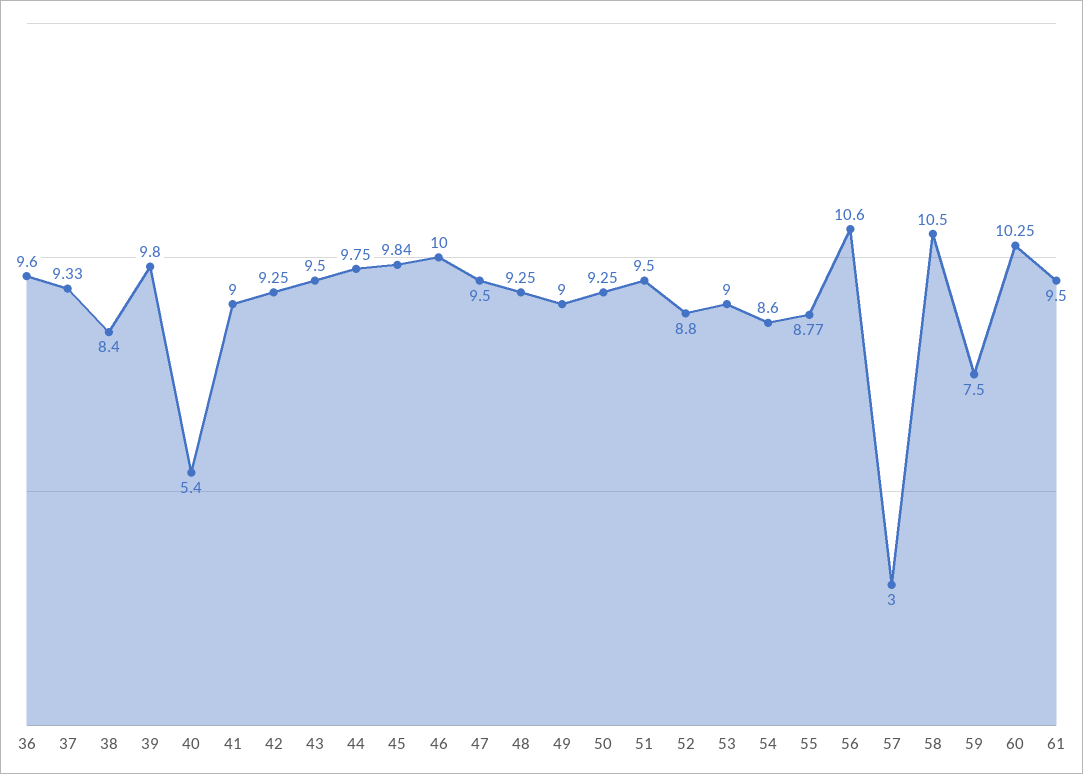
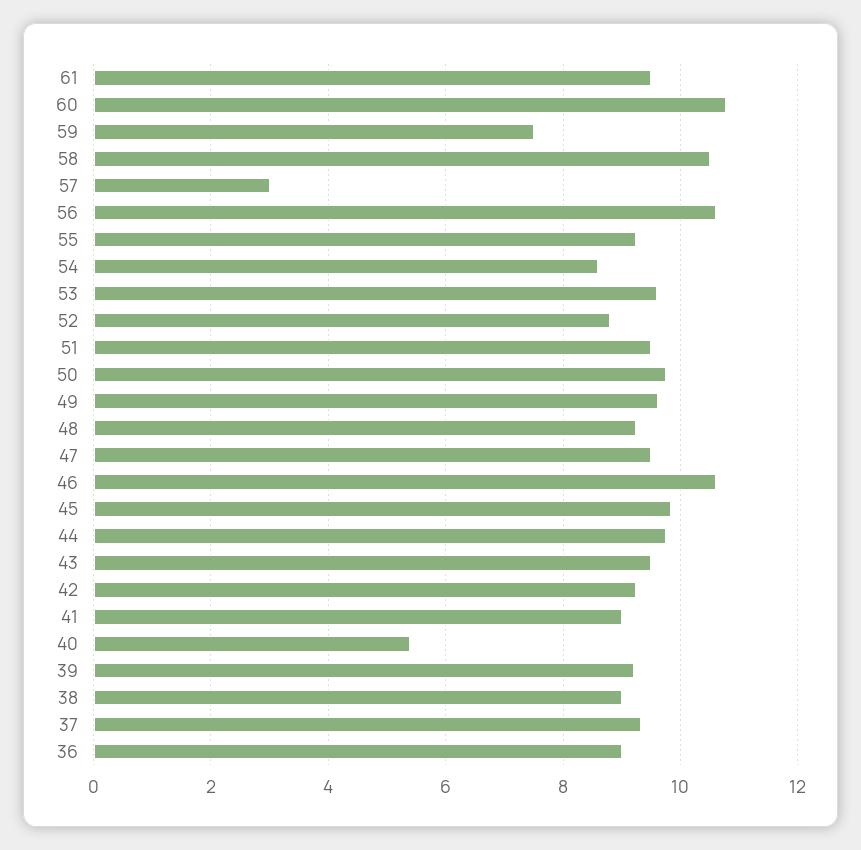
36: 9.6 -> 9
38: 8.4 -> 9
39: 9.8 -> 9.2
46: 10 -> 10.6
49: 9 -> 9.6
50: 9.25 -> 9.8
53: 9 -> 9.6
55: 8.77 -> 9.2
60: 10.25 -> 10.8

